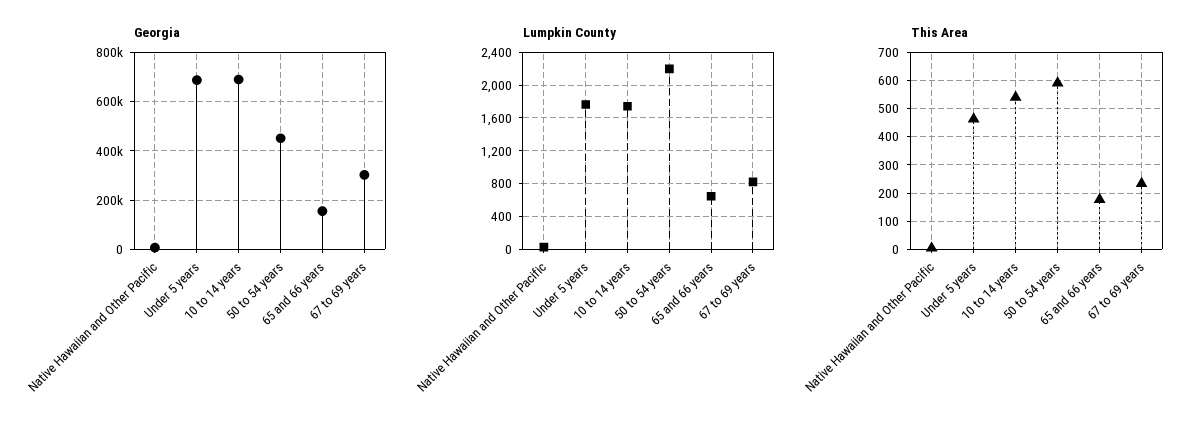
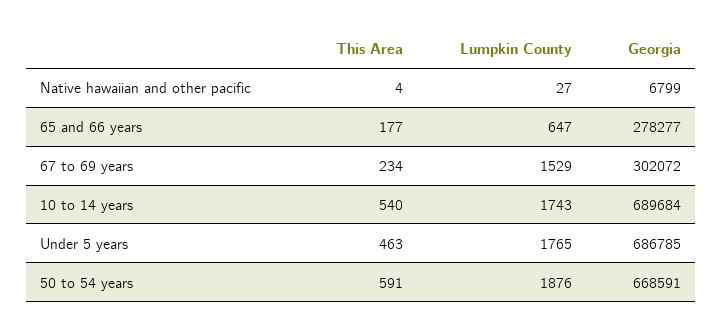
Georgia, 50 to 54 years: 450000 -> 668591
Georgia, 65 and 66 years: 150000 -> 278277
Lumpkin County, 50 to 54 years: 2200 -> 1876
Lumpkin County, 67 to 69 years: 800 -> 1529

